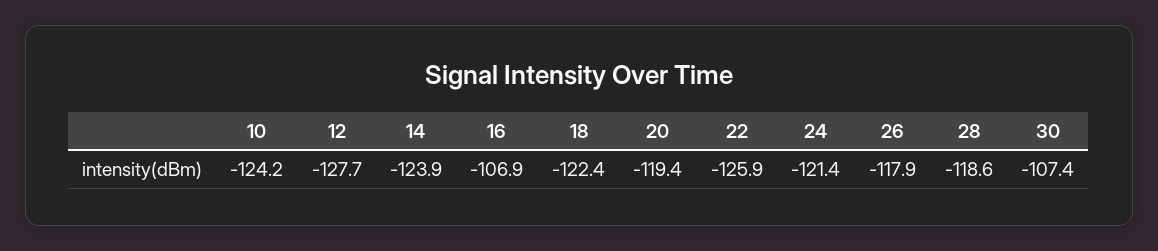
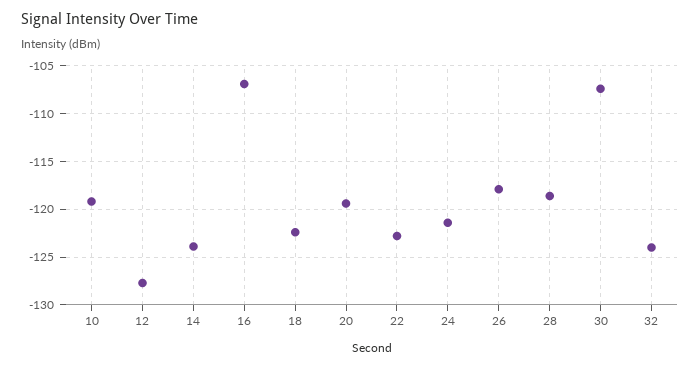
10: -124.2 -> -119
22: -125.9 -> -123
32: none -> -124

